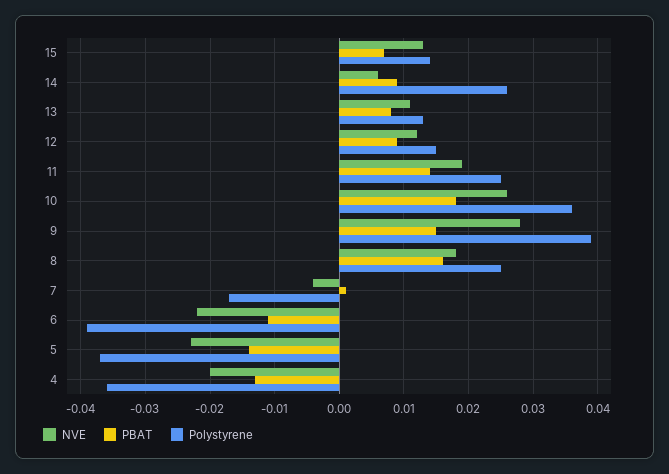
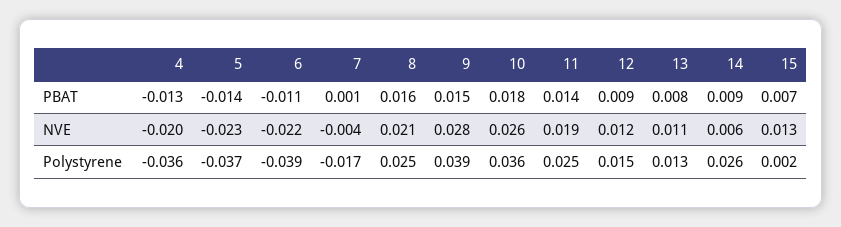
Polystyrene, 15: 0.014 -> 0.002
NVE, 8: 0.018 -> 0.021

